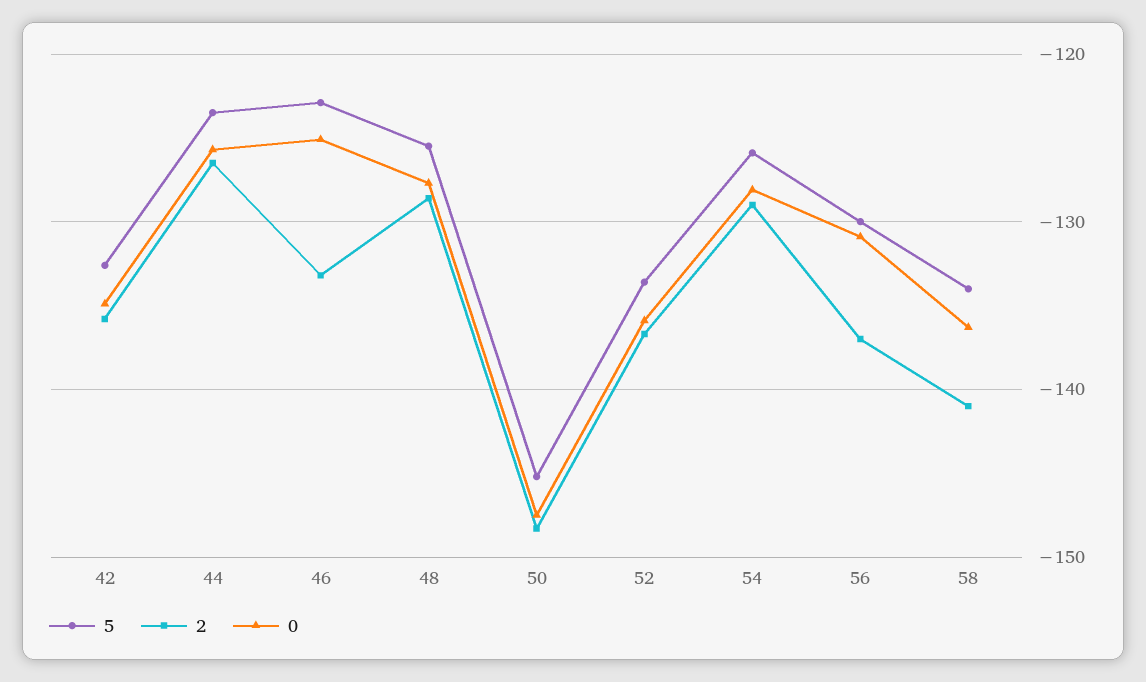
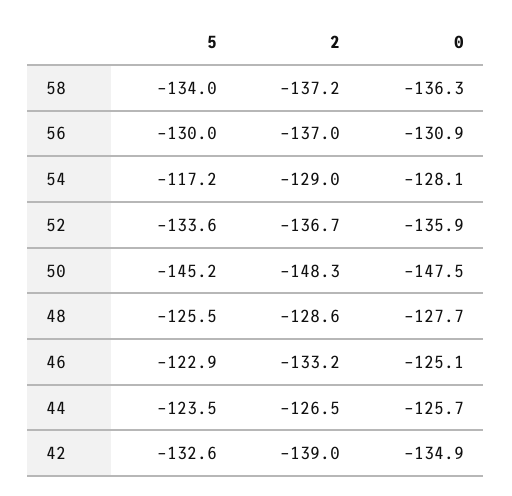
2, 42: -136 -> -139
5, 54: -126 -> -117.2
2, 58: -141 -> -137.2

